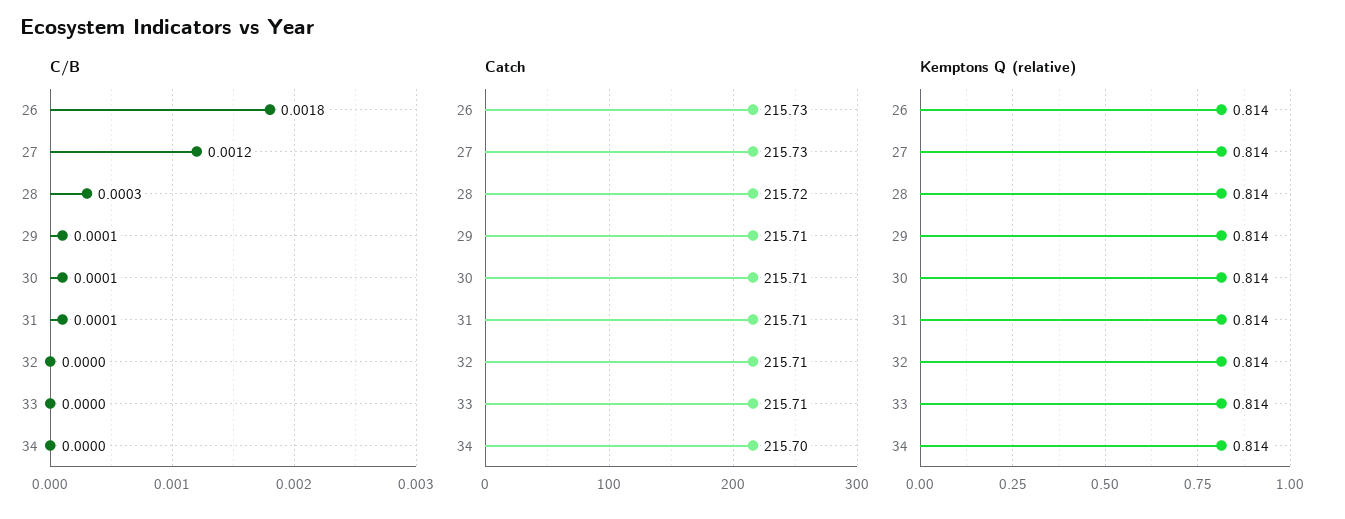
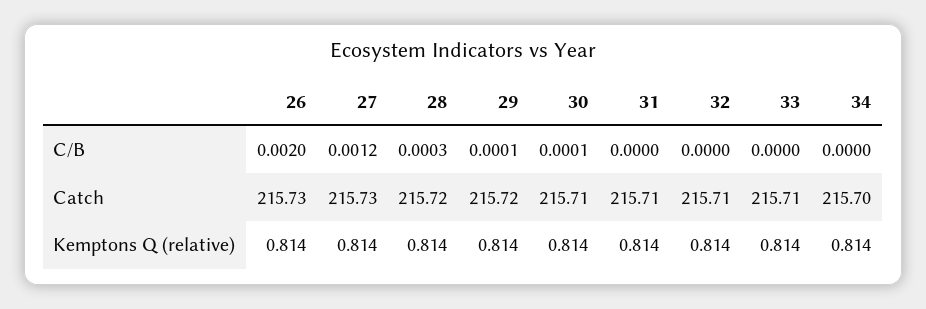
C/B, 26: 0.0018 -> 0.002
C/B, 31: 0.0001 -> 0
Catch, 29: 215.71 -> 215.72

